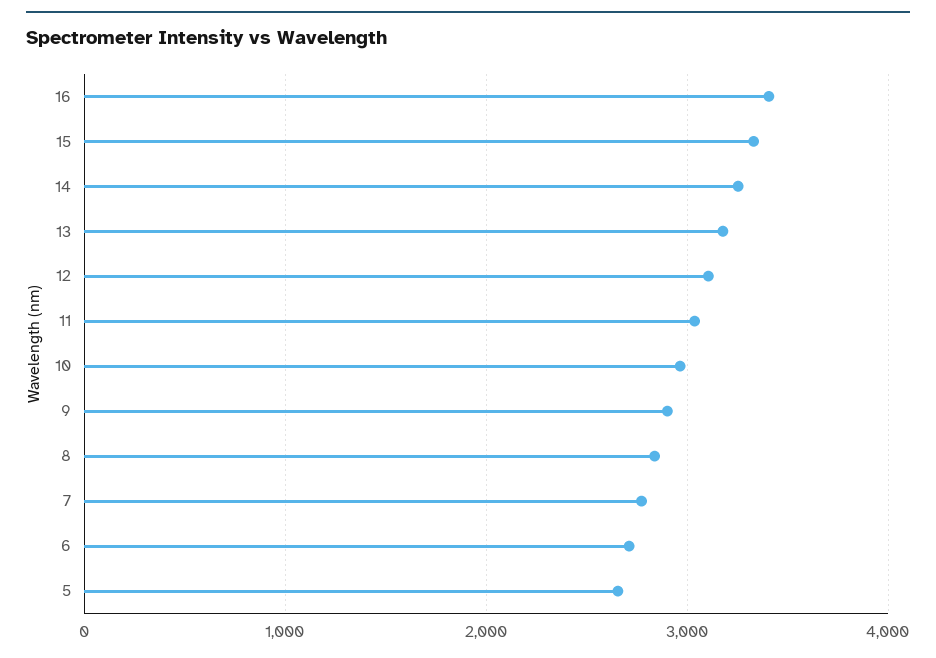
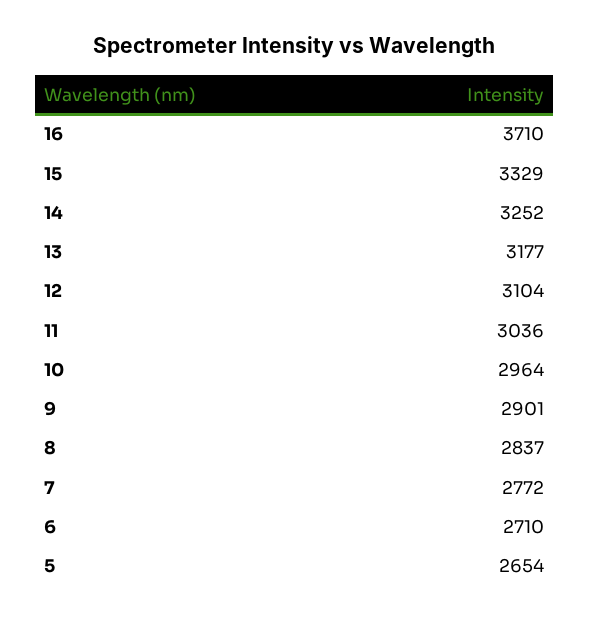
16: 3400 -> 3710

